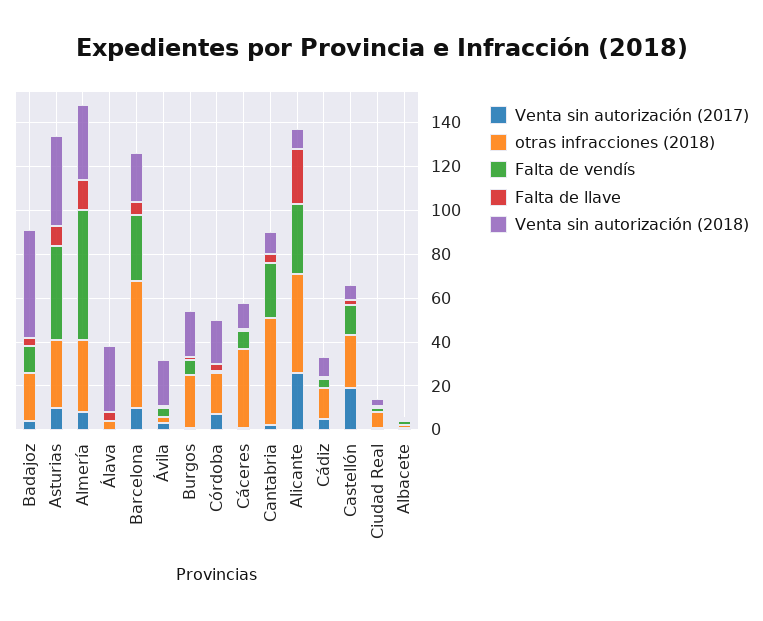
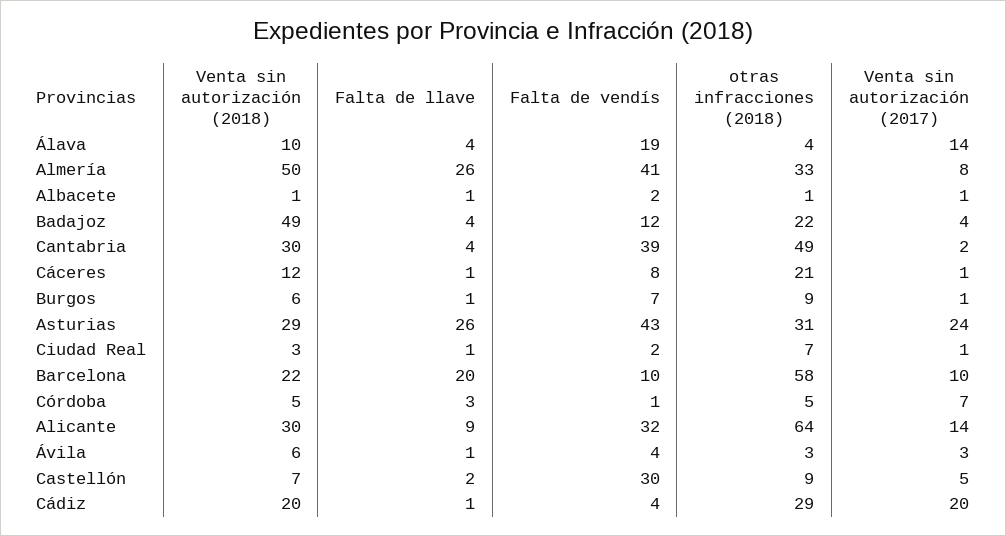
Venta sin autorización (2017), Asturias: 10 -> 24
Falta de llave, Asturias: 10 -> 26
Venta sin autorización (2018), Asturias: 40 -> 29
Falta de vendís, Almería: 60 -> 41
Falta de llave, Almería: 15 -> 26
Venta sin autorización (2018), Almería: 35 -> 50
Venta sin autorización (2017), Álava: 0 -> 14
Falta de vendís, Álava: 0 -> 19
Venta sin autorización (2018), Álava: 30 -> 10
Falta de vendís, Barcelona: 30 -> 10
Falta de llave, Barcelona: 5 -> 20
Venta sin autorización (2018), Ávila: 20 -> 6
otras infracciones (2018), Burgos: 25 -> 9
Venta sin autorización (2018), Burgos: 20 -> 6
otras infracciones (2018), Córdoba: 20 -> 5
Venta sin autorización (2018), Córdoba: 20 -> 5
otras infracciones (2018), Cáceres: 35 -> 21
Falta de vendís, Cantabria: 25 -> 39
Venta sin autorización (2018), Cantabria: 10 -> 30
Venta sin autorización (2017), Alicante: 25 -> 14
otras infracciones (2018), Alicante: 45 -> 64
Falta de llave, Alicante: 25 -> 9
Venta sin autorización (2018), Alicante: 10 -> 30
Venta sin autorización (2017), Cádiz: 5 -> 20
otras infracciones (2018), Cádiz: 15 -> 29
Venta sin autorización (2018), Cádiz: 10 -> 20
Venta sin autorización (2017), Castellón: 20 -> 5
otras infracciones (2018), Castellón: 25 -> 9
Falta de vendís, Castellón: 15 -> 30

